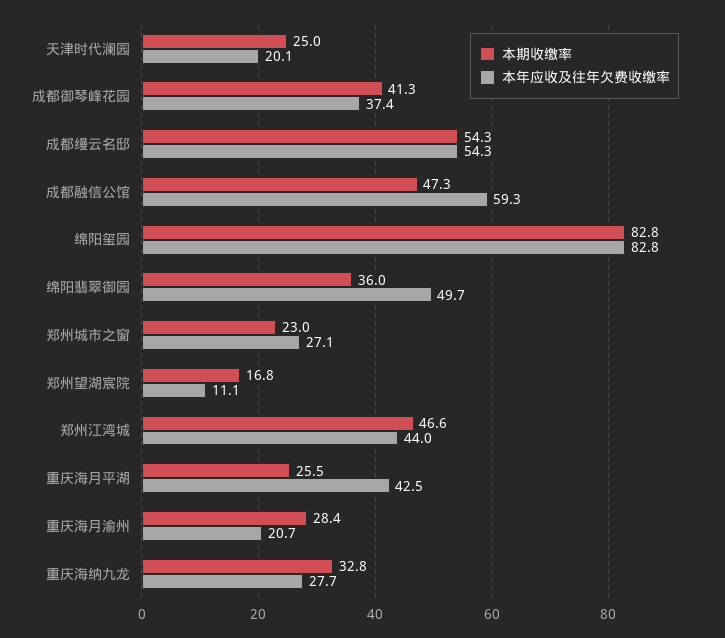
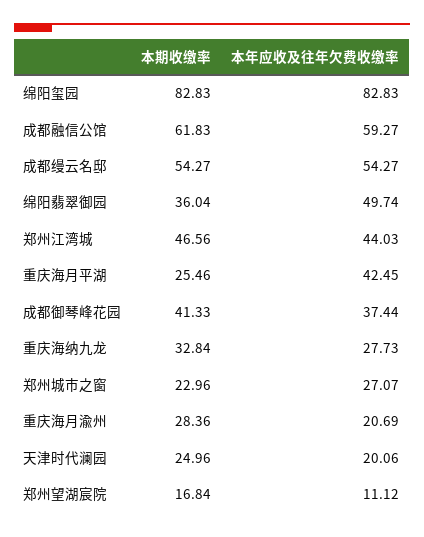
本期收缴率, 成都融信公馆: 47.3 -> 61.83

